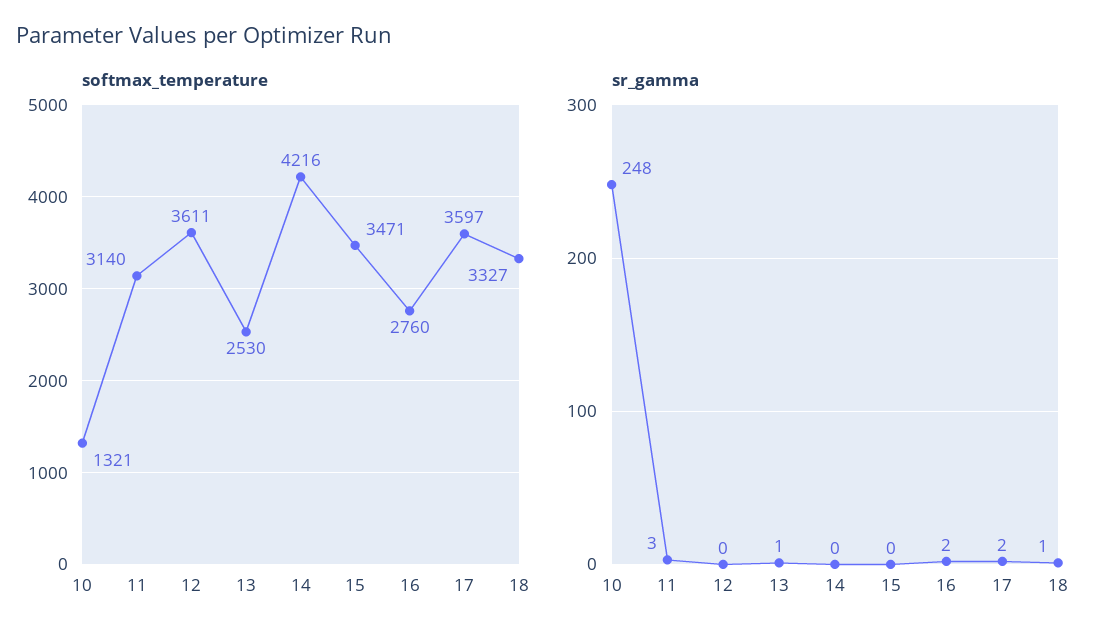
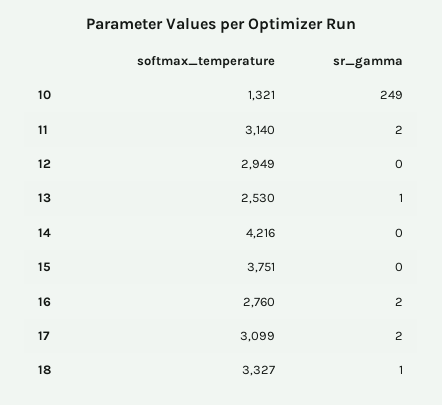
softmax_temperature, 12: 3611 -> 2949
softmax_temperature, 15: 3471 -> 3751
softmax_temperature, 17: 3597 -> 3099
sr_gamma, 10: 248 -> 249
sr_gamma, 11: 3 -> 2

